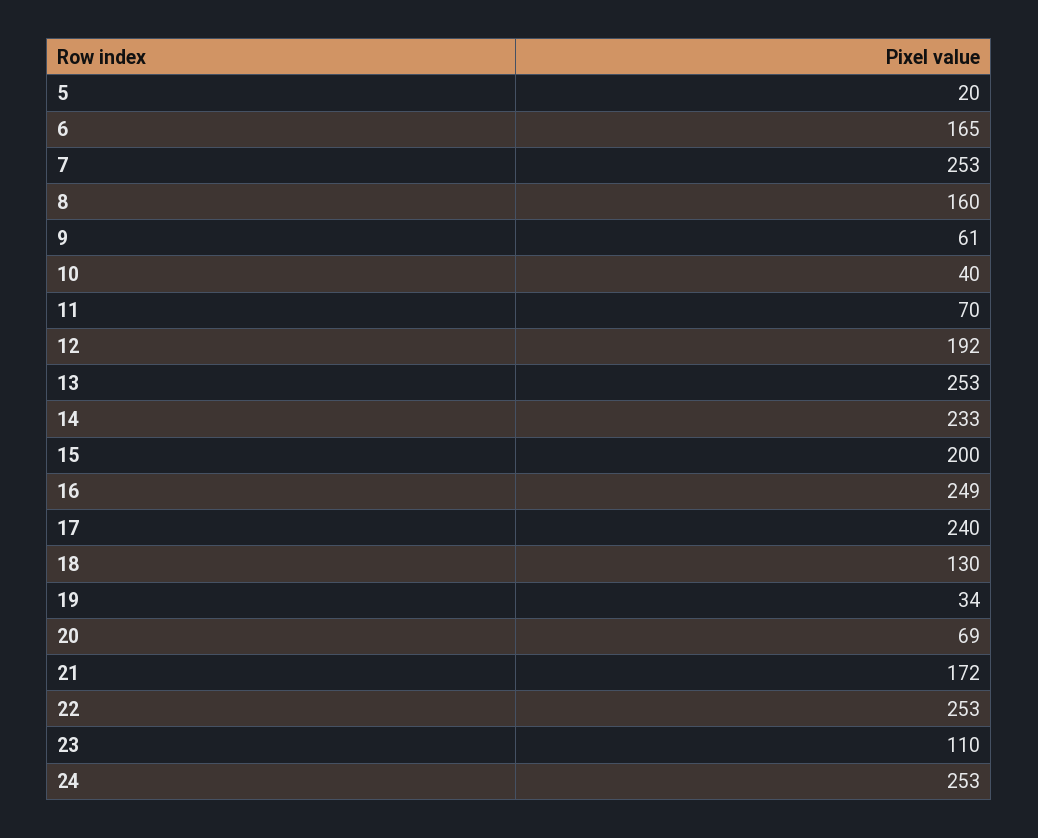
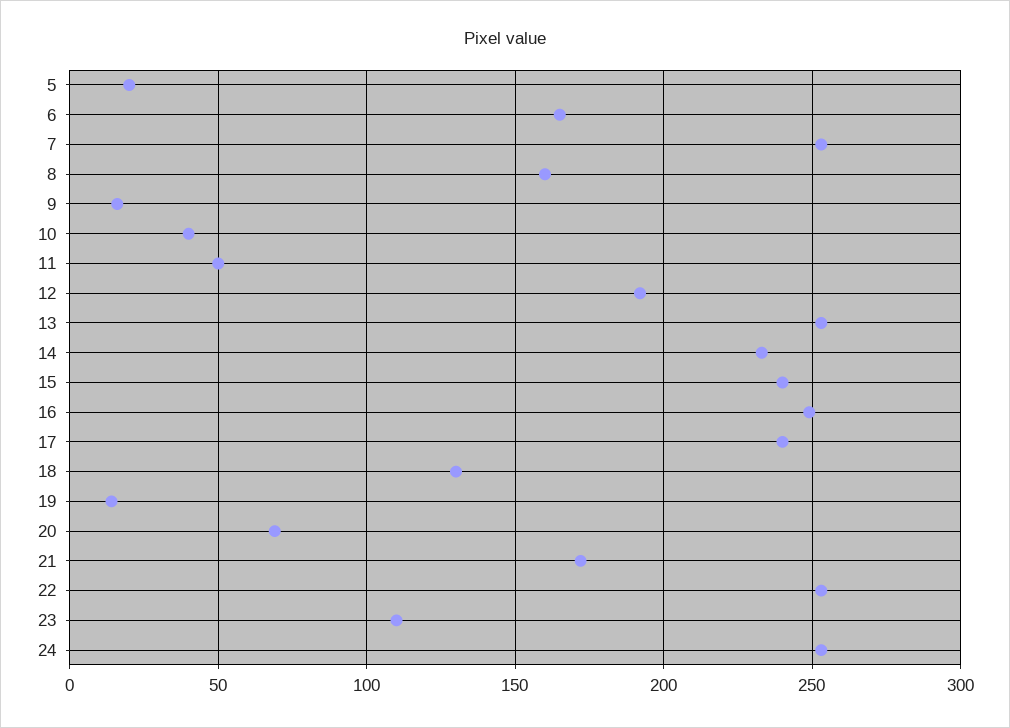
9: 61 -> 15
11: 70 -> 50
15: 200 -> 240
19: 34 -> 15

